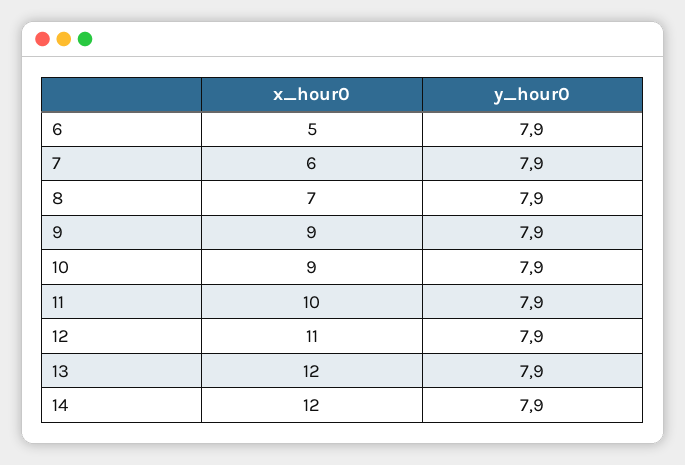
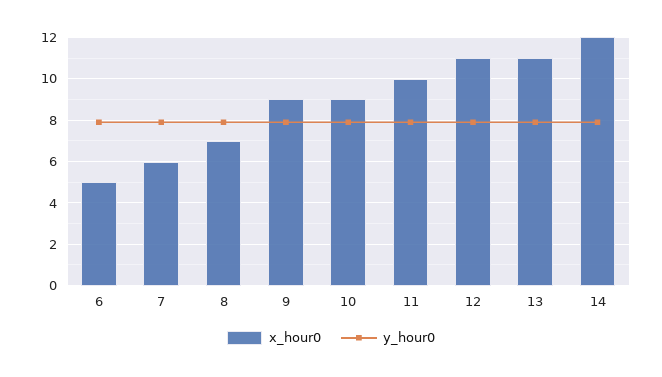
x_hour0, 13: 12 -> 11

